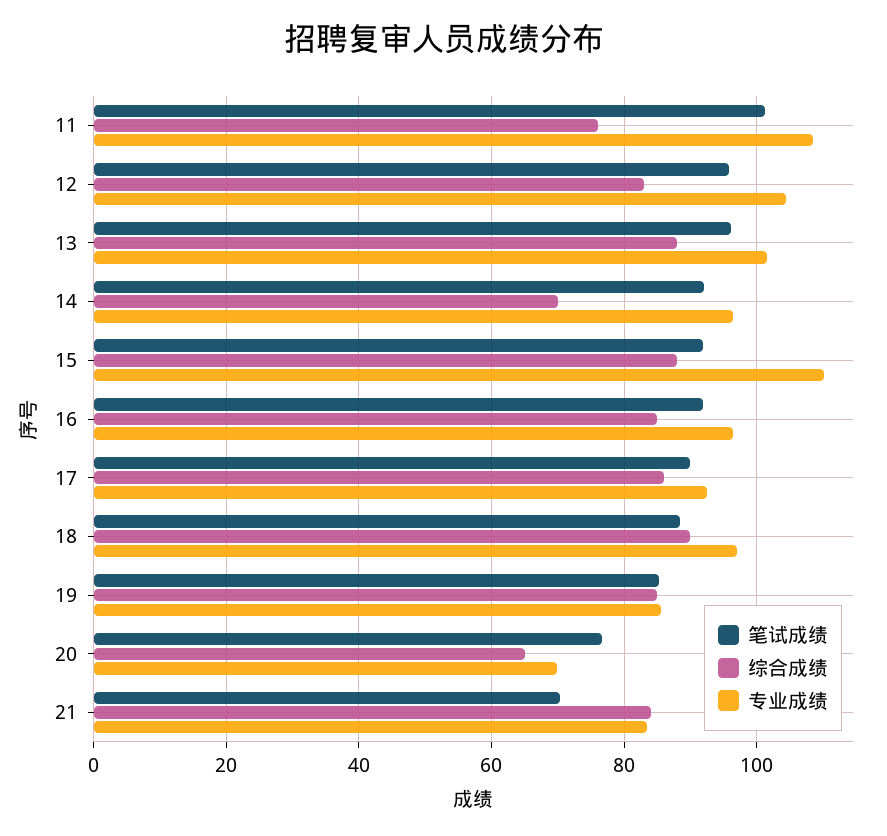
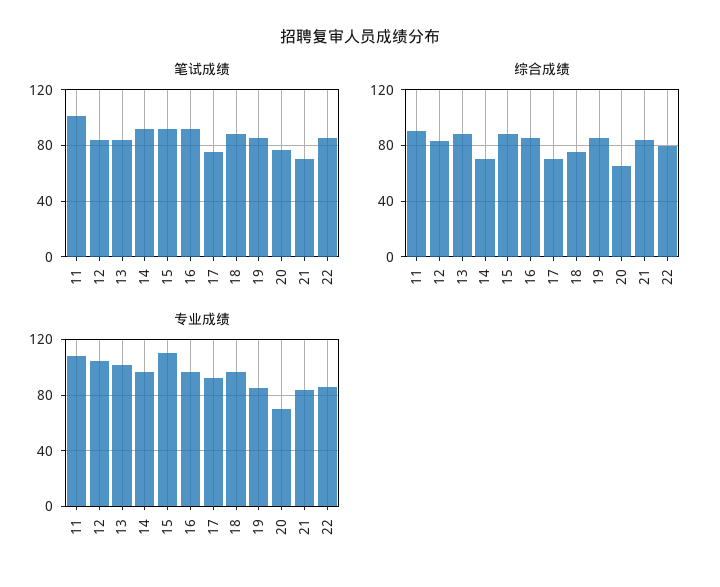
综合成绩, 11: 76 -> 90
笔试成绩, 12: 96 -> 85
笔试成绩, 13: 96 -> 85
笔试成绩, 17: 90 -> 75
综合成绩, 17: 86 -> 70
综合成绩, 18: 90 -> 75
笔试成绩, 22: none -> 85
综合成绩, 22: none -> 80
专业成绩, 22: none -> 85

